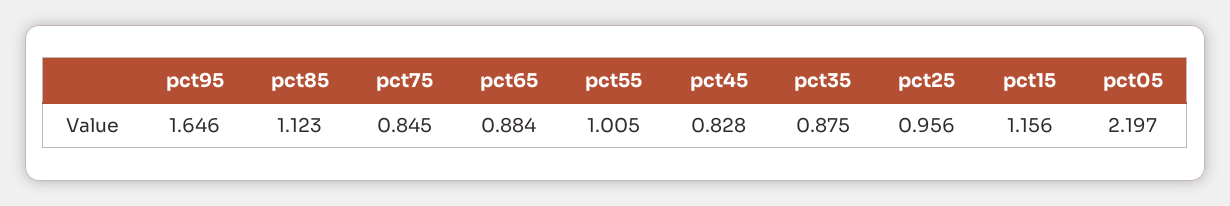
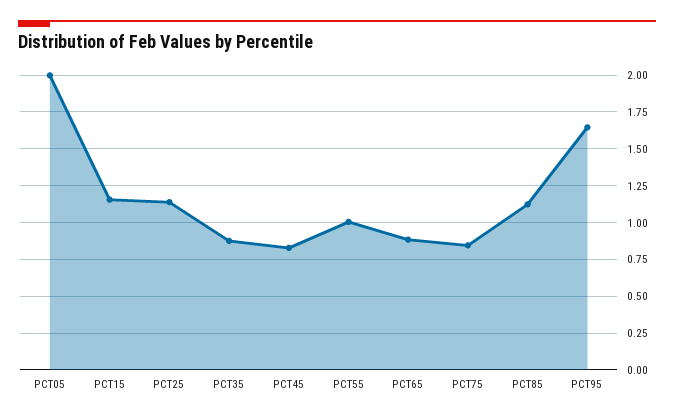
pct25: 0.956 -> 1.15
pct05: 2.197 -> 2

